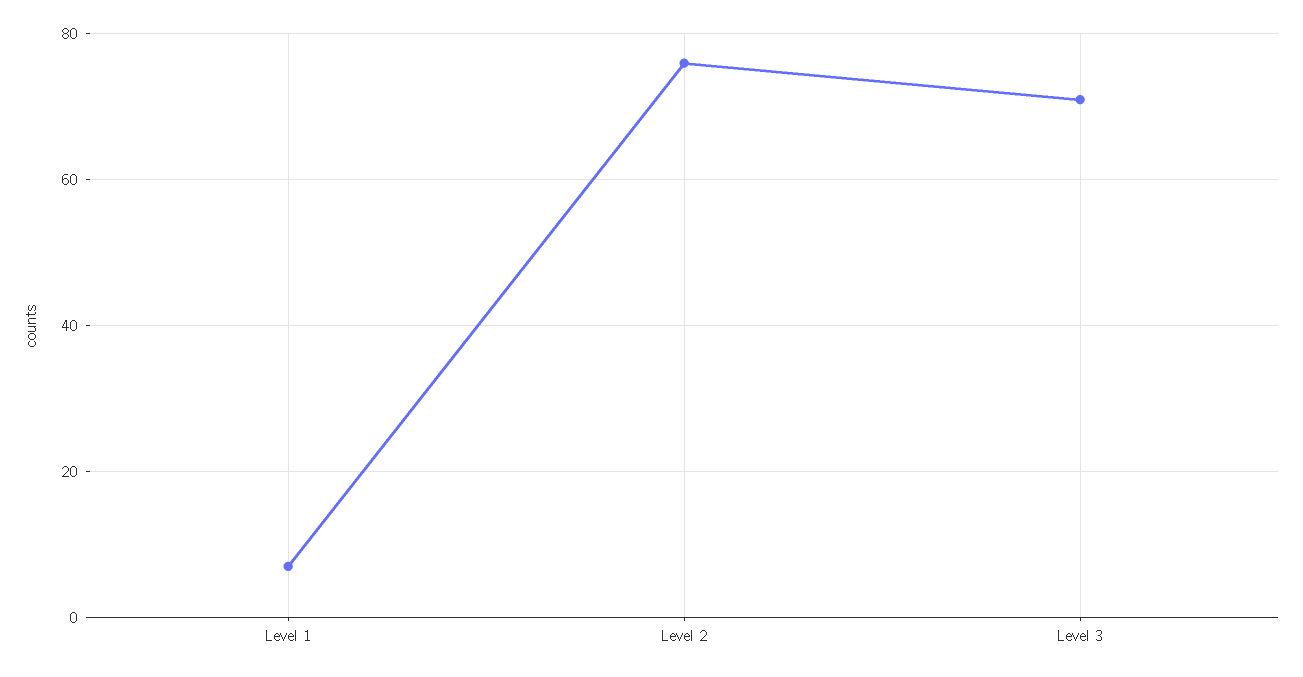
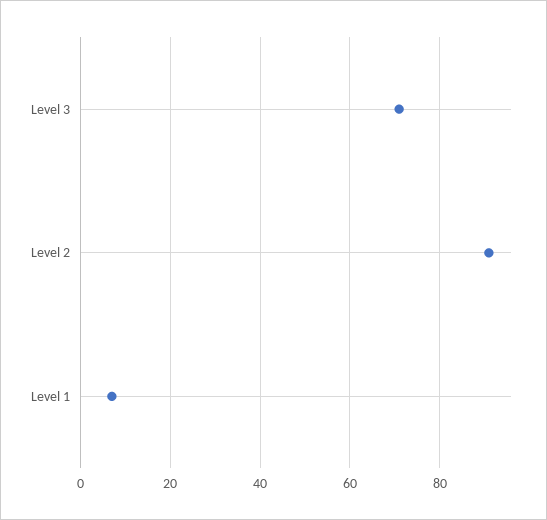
Level 2: 75 -> 90

